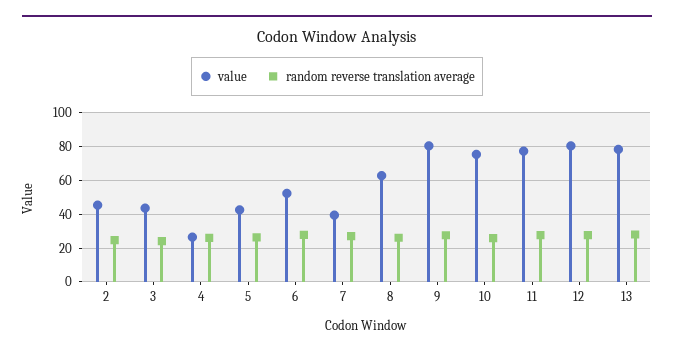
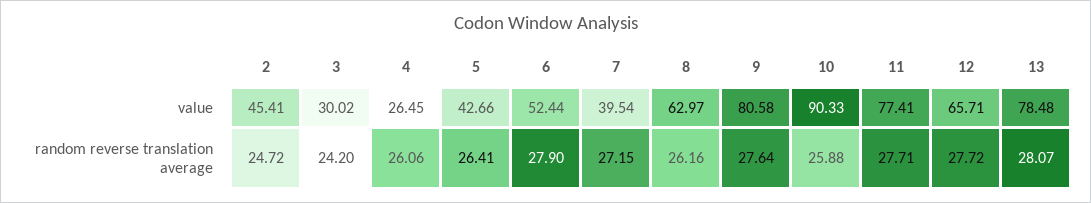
value, 3: 45 -> 30.02
value, 10: 75 -> 90.33
value, 12: 80 -> 65.71

